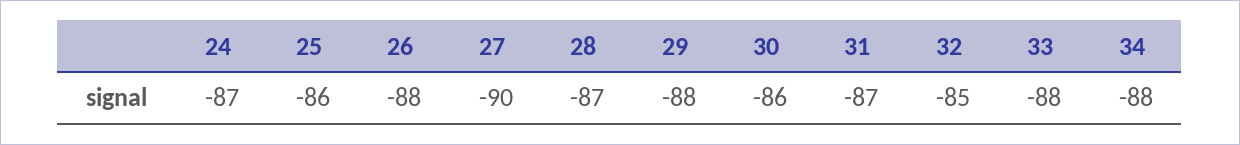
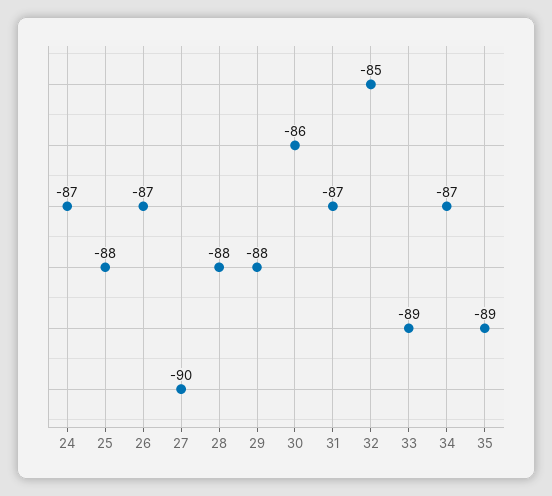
25: -86 -> -88
26: -88 -> -87
28: -87 -> -88
33: -88 -> -89
34: -88 -> -87
35: none -> -89

